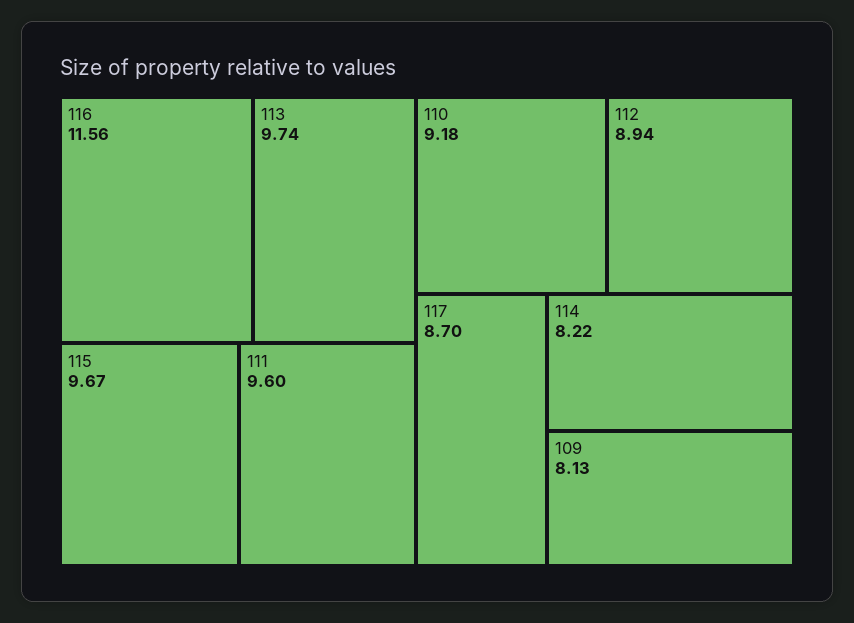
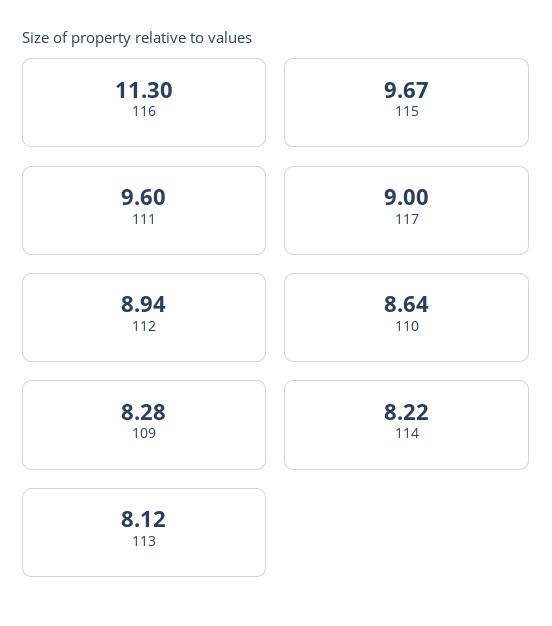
116: 11.56 -> 11.3
113: 9.74 -> 8.12
110: 9.18 -> 8.64
117: 8.7 -> 9
109: 8.13 -> 8.28

